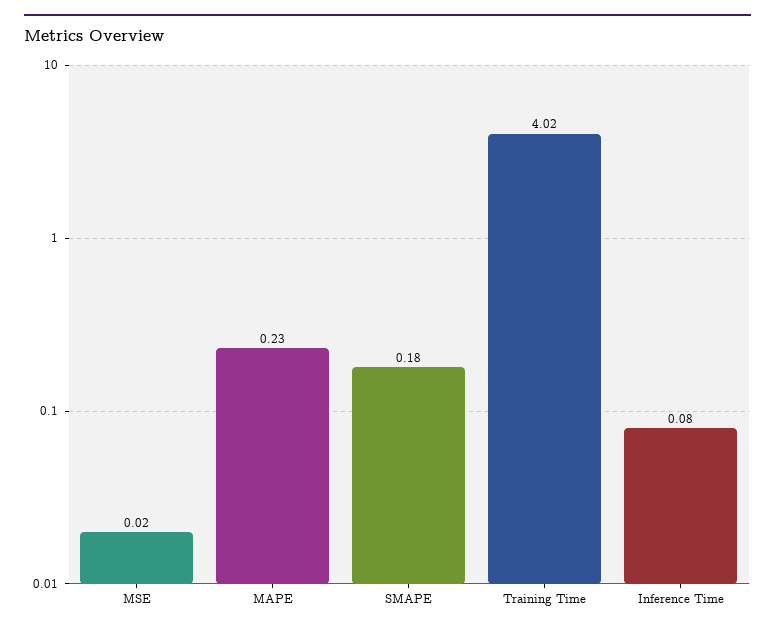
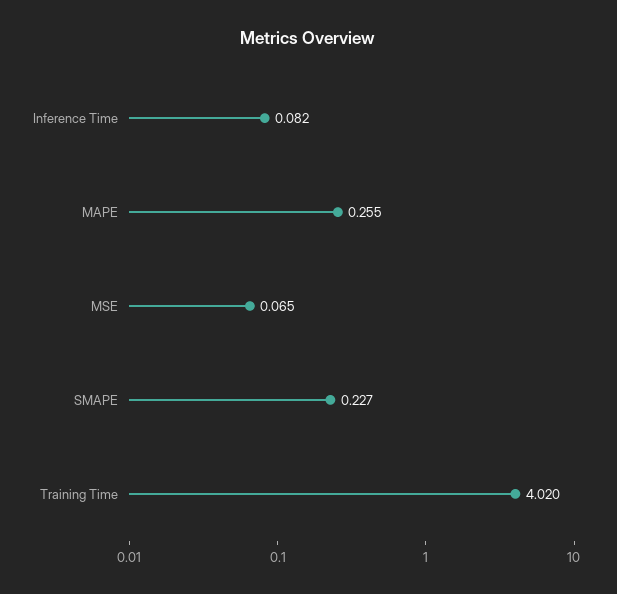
MSE: 0.02 -> 0.065
MAPE: 0.23 -> 0.255
SMAPE: 0.18 -> 0.227

